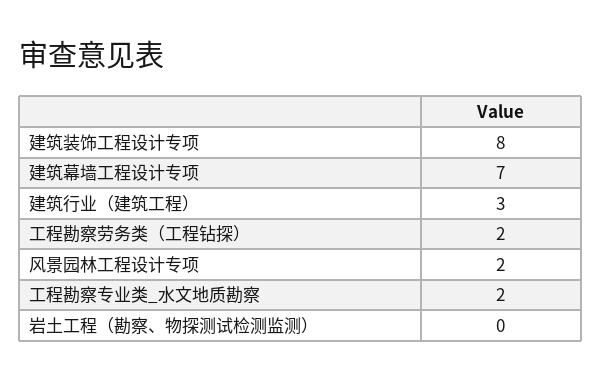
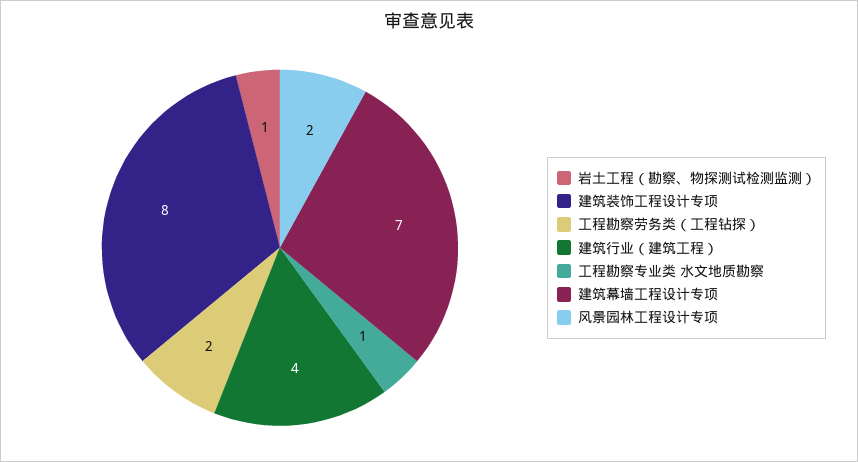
建筑行业（建筑工程）: 3 -> 4
工程勘察专业类_水文地质勘察: 2 -> 1
岩土工程（勘察、物探测试检测监测）: 0 -> 1

